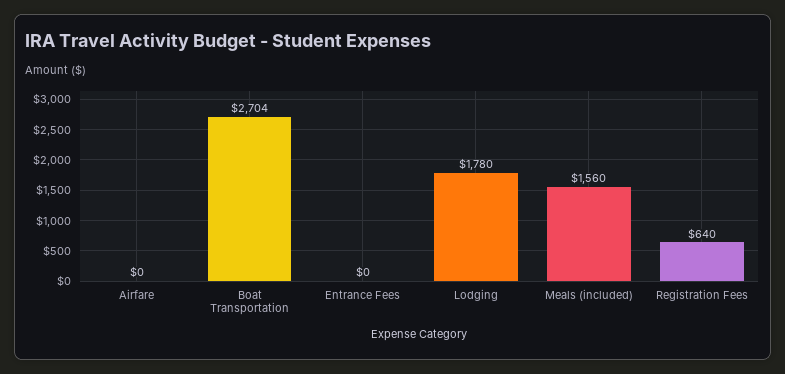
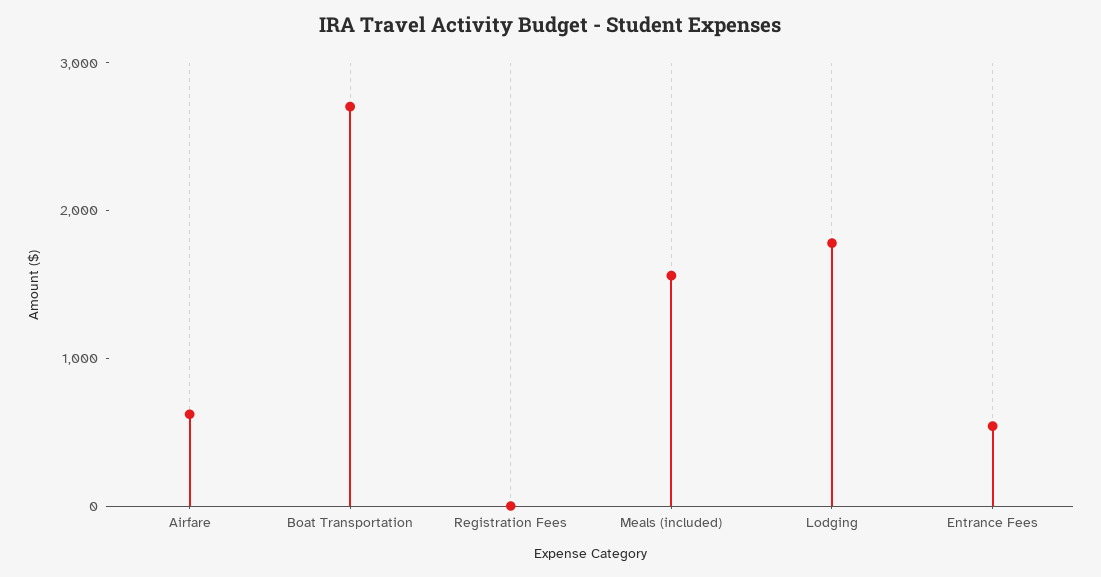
Airfare: 0 -> 600
Entrance Fees: 0 -> 600
Registration Fees: 640 -> 0

